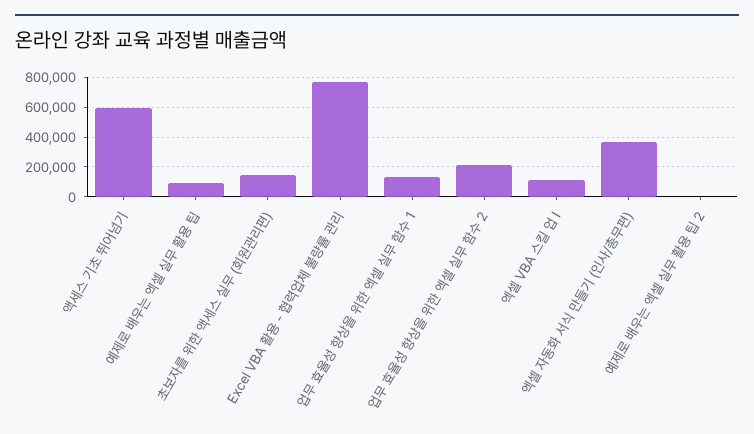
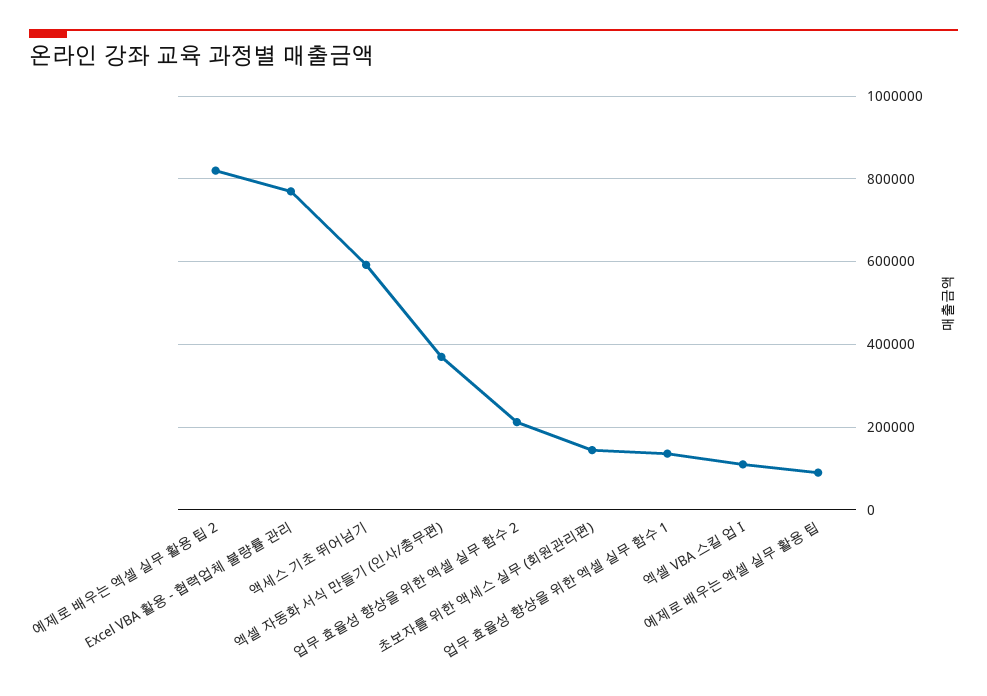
예제로 배우는 엑셀 실무 활용 팁 2: 0 -> 820000

